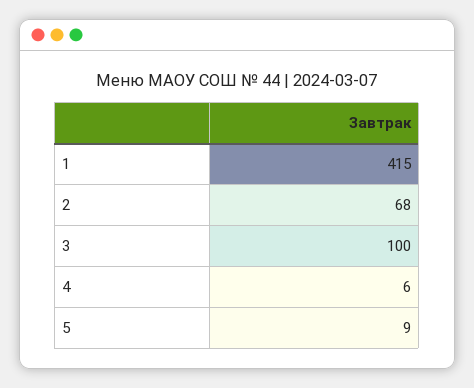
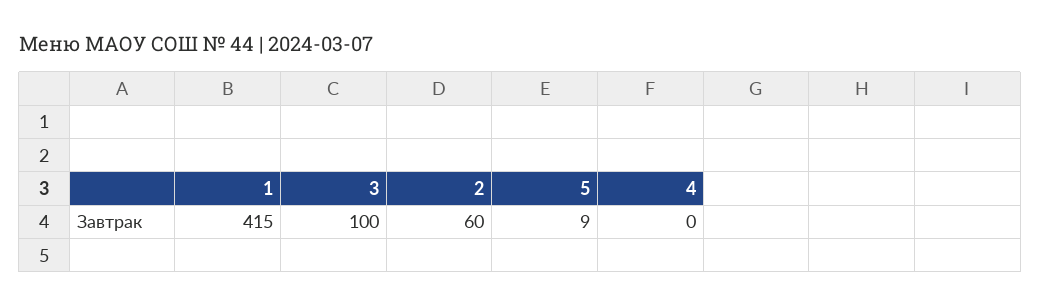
2: 68 -> 60
4: 6 -> 0

